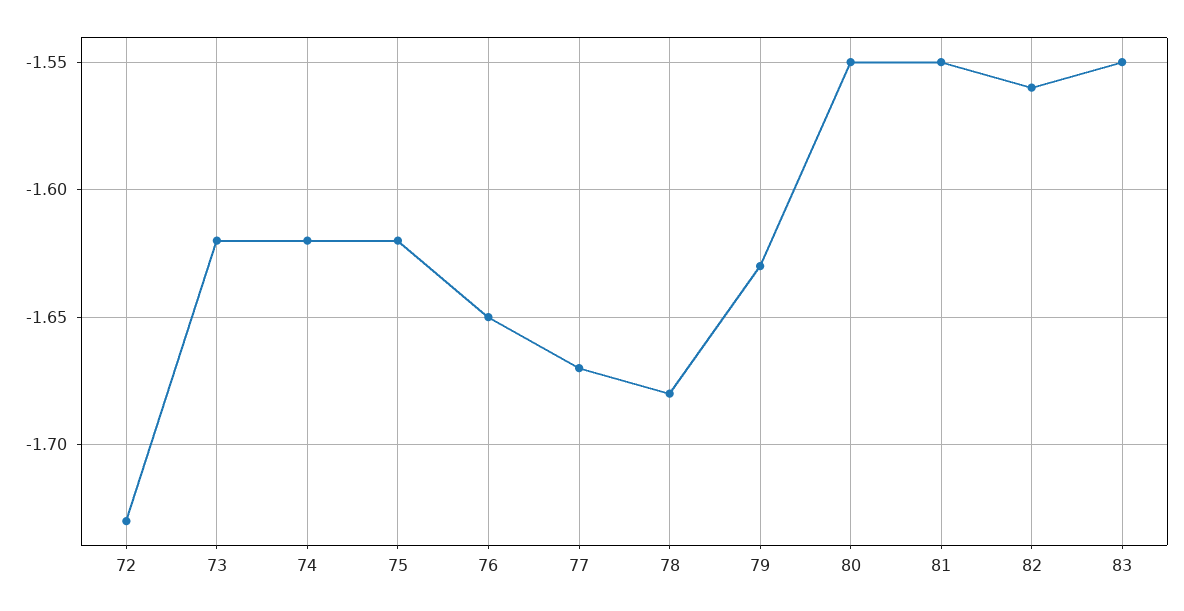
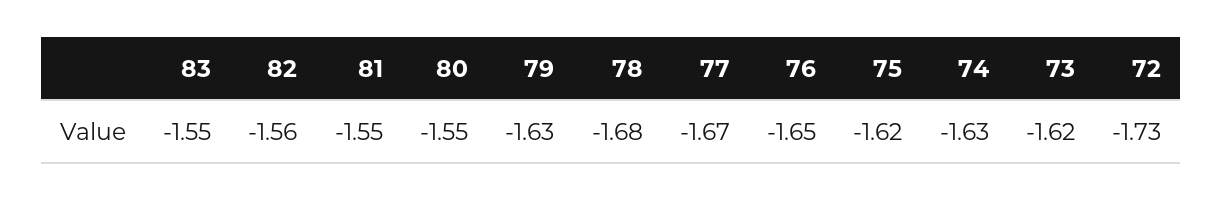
74: -1.62 -> -1.63

